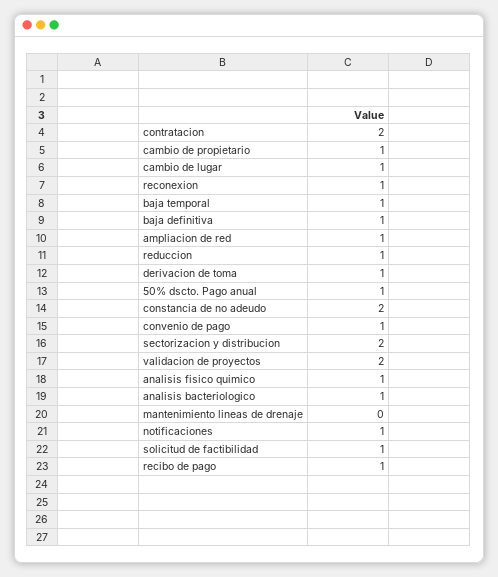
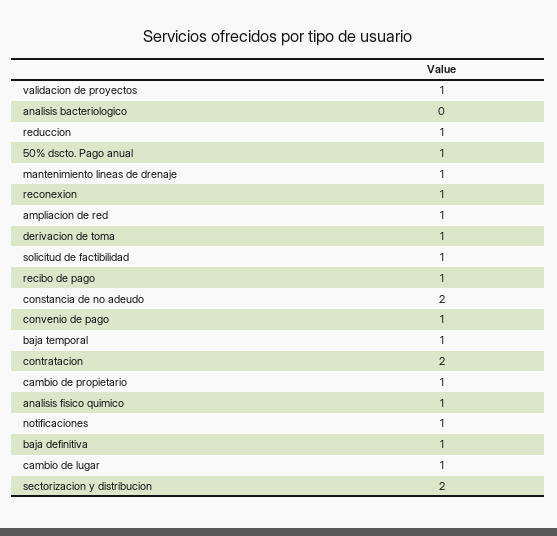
validacion de proyectos: 2 -> 1
analisis bacteriologico: 1 -> 0
mantenimiento lineas de drenaje: 0 -> 1

